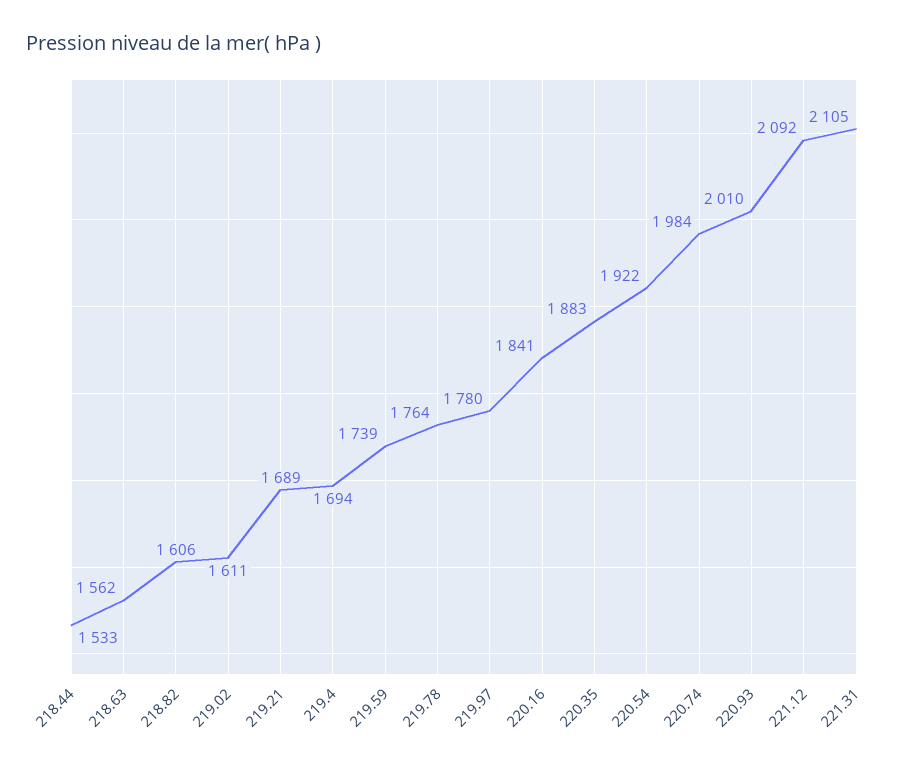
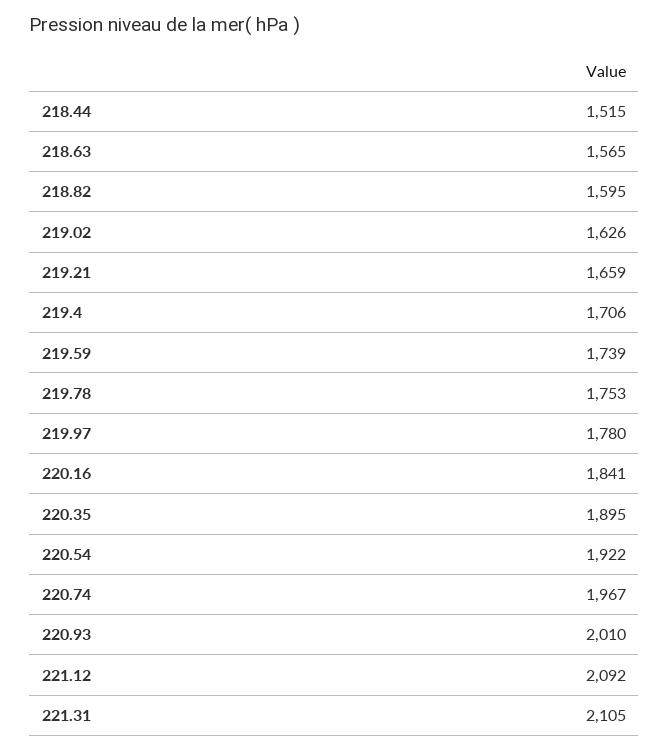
218.44: 1533 -> 1515
218.63: 1562 -> 1565
218.82: 1606 -> 1595
219.02: 1611 -> 1626
219.21: 1689 -> 1659
219.4: 1694 -> 1706
219.78: 1764 -> 1753
220.35: 1883 -> 1895
220.74: 1984 -> 1967

